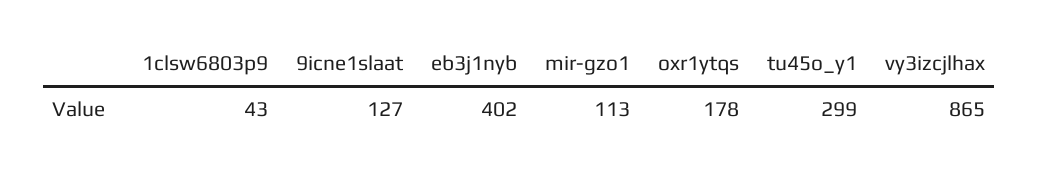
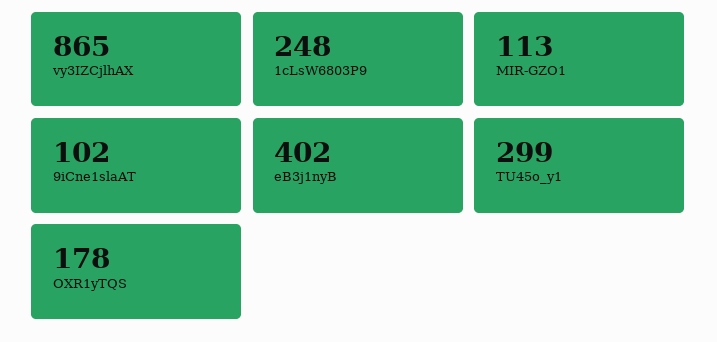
1clsw6803p9: 43 -> 248
9icne1slaat: 127 -> 102

